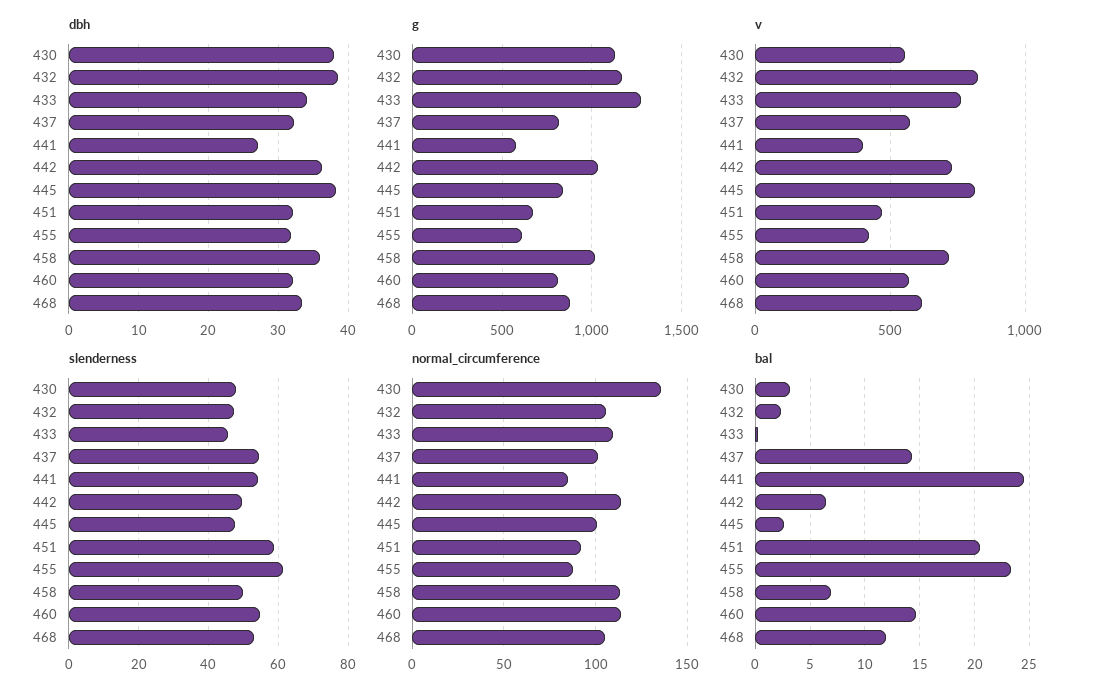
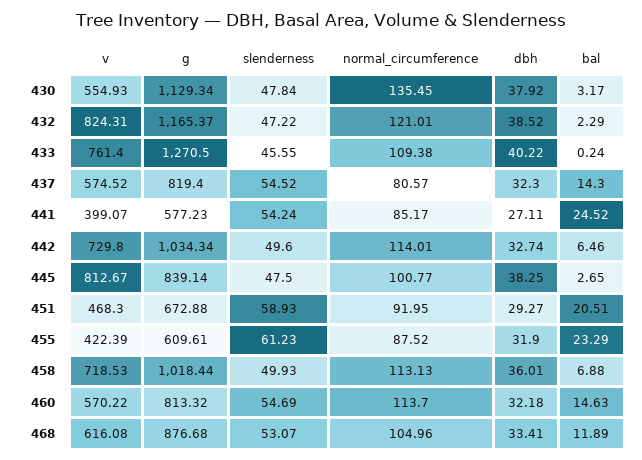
dbh, 433: 34 -> 40.22
dbh, 442: 36 -> 32.74
dbh, 451: 32 -> 29.27
normal_circumference, 432: 105 -> 121.01
normal_circumference, 437: 100 -> 80.57

